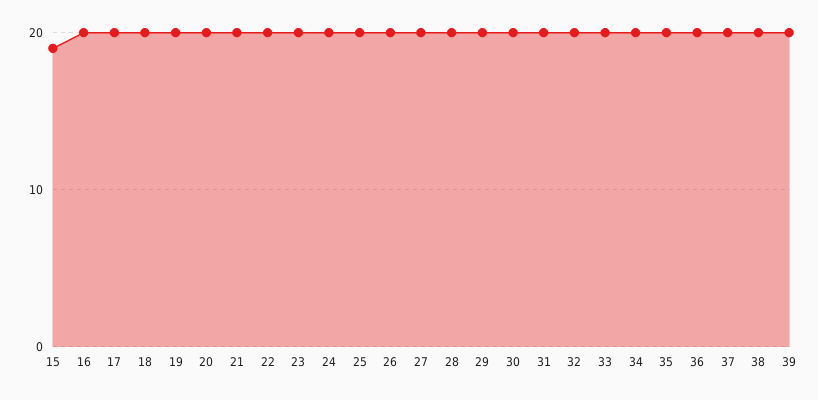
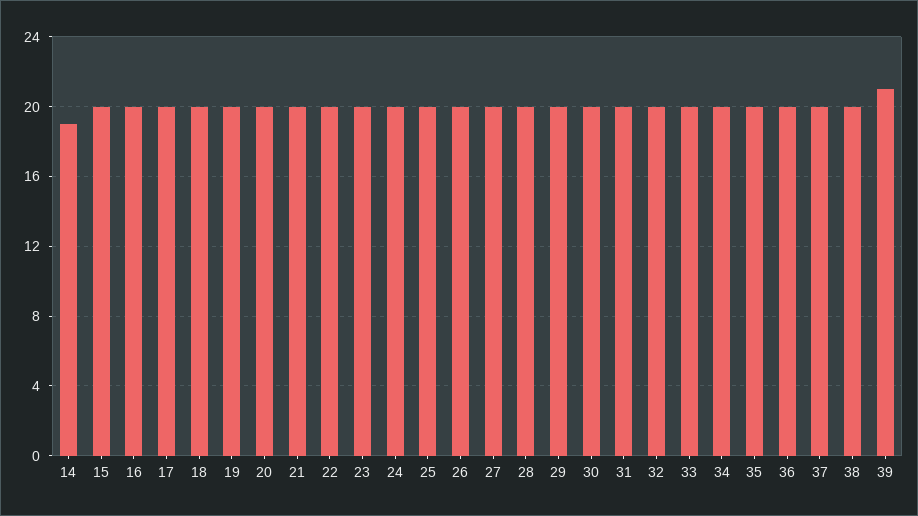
15: 19 -> 20
39: 20 -> 21
14: none -> 19

